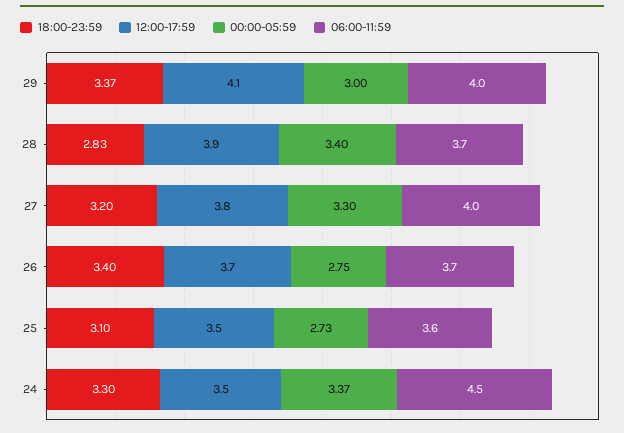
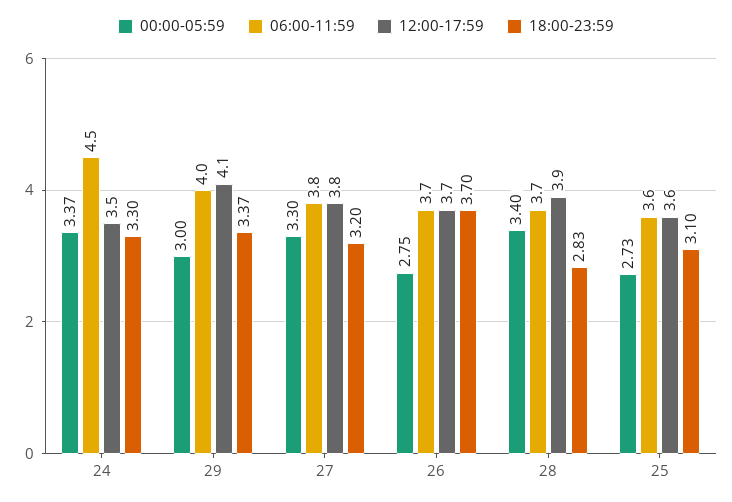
06:00-11:59, 27: 4 -> 3.8
18:00-23:59, 26: 3.4 -> 3.7
12:00-17:59, 25: 3.5 -> 3.6

